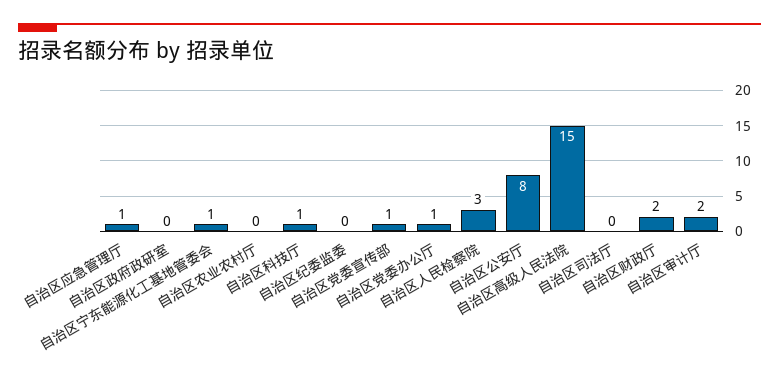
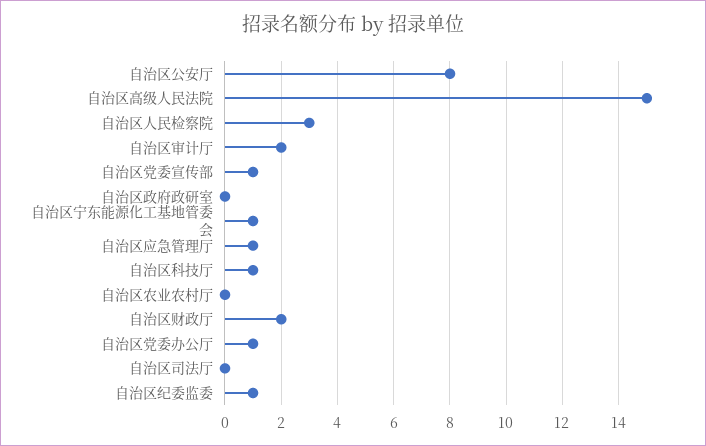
自治区纪委监委: 0 -> 1

